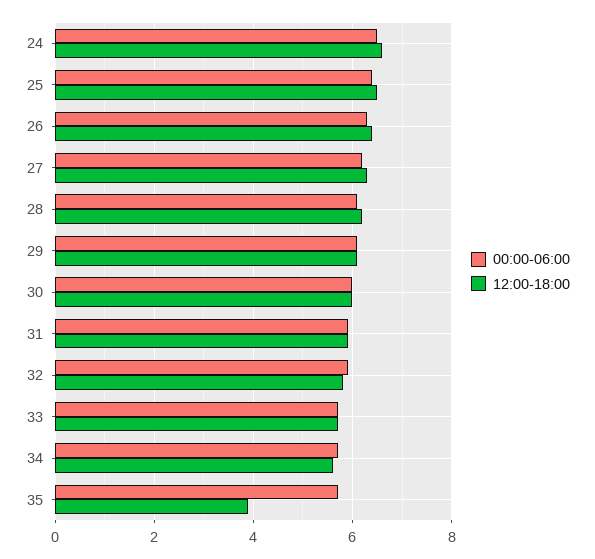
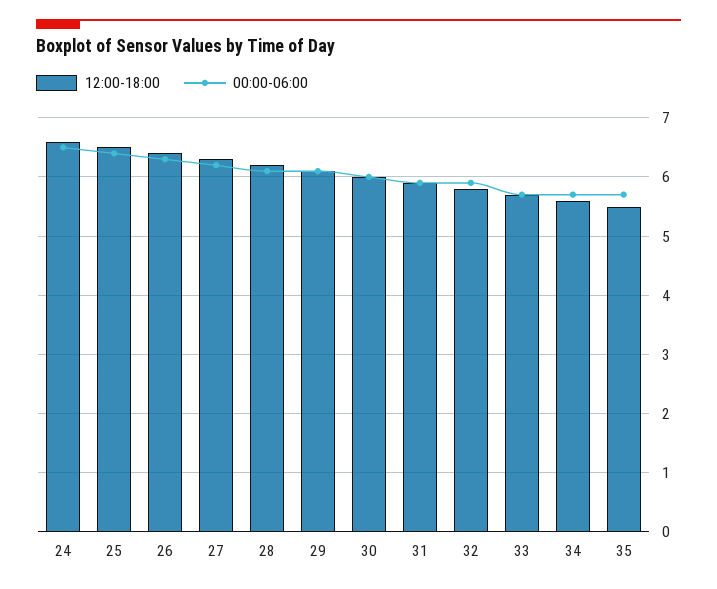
12:00-18:00, 35: 4 -> 5.5

